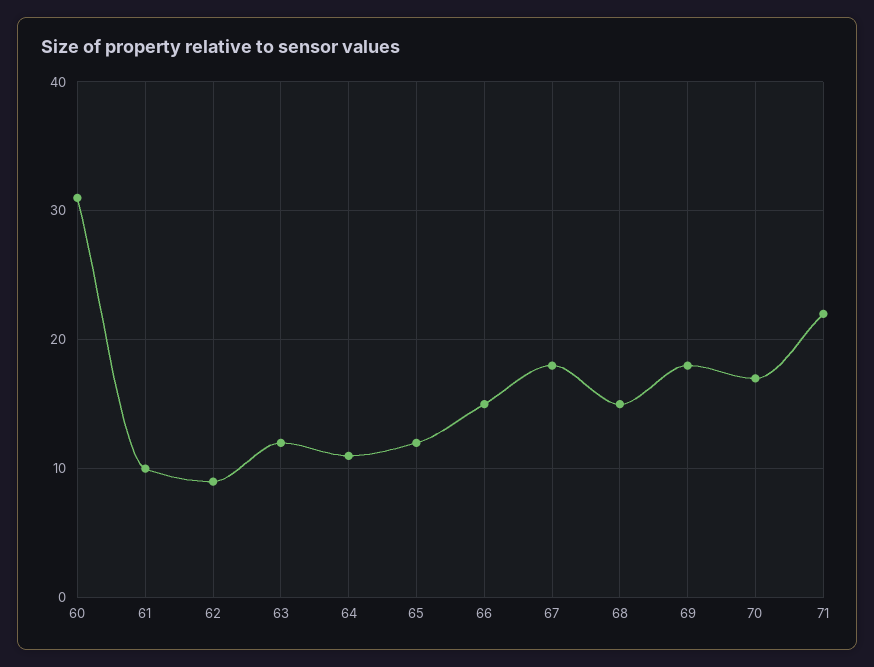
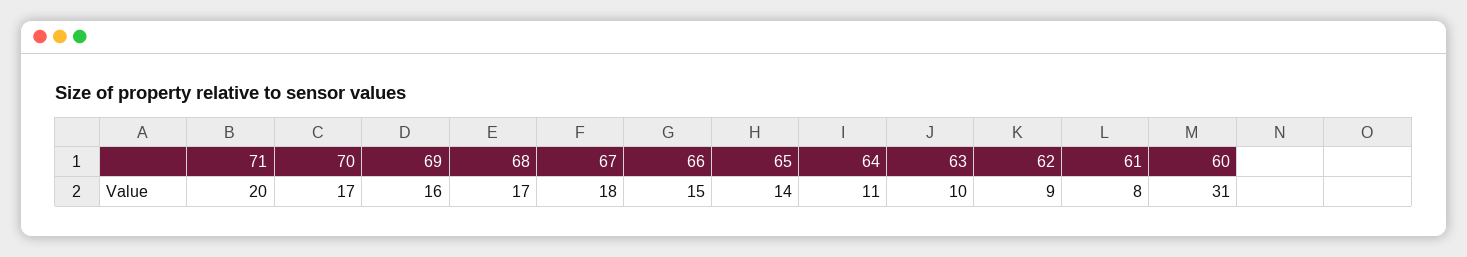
61: 10 -> 8
63: 12 -> 10
65: 12 -> 14
68: 15 -> 17
69: 18 -> 16
71: 22 -> 20

